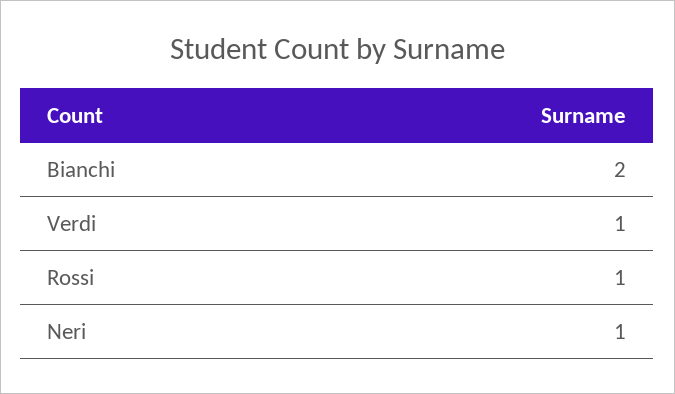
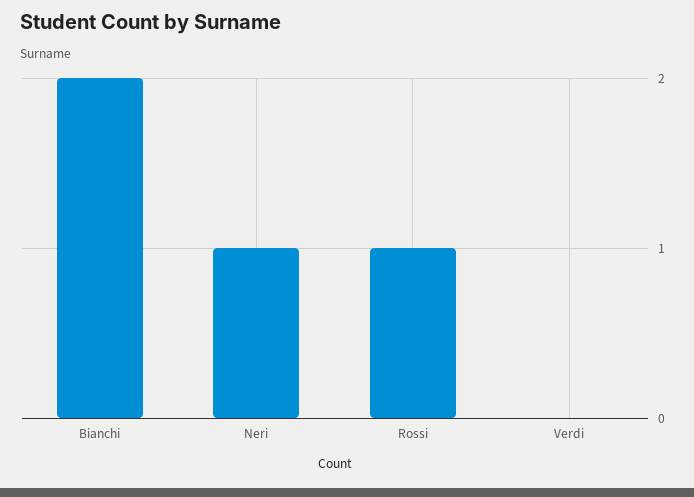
Verdi: 1 -> 0

